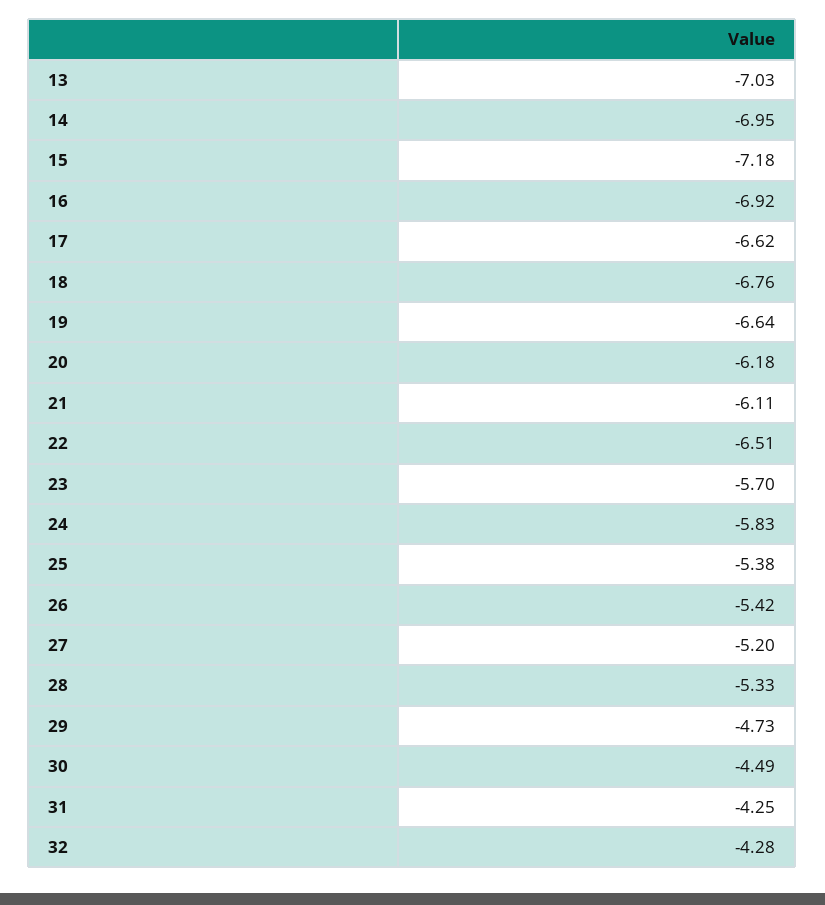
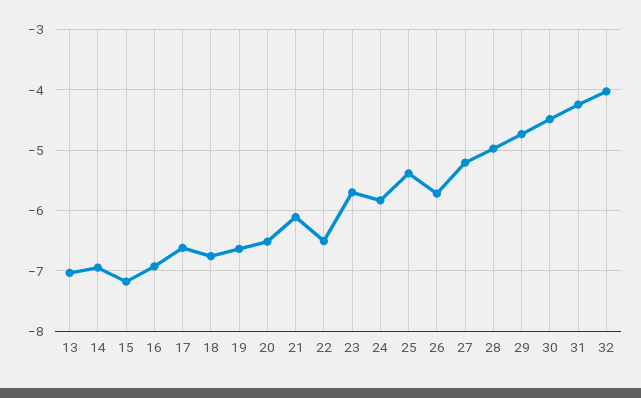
20: -6.18 -> -6.5
26: -5.42 -> -5.7
28: -5.33 -> -5
32: -4.28 -> -4

